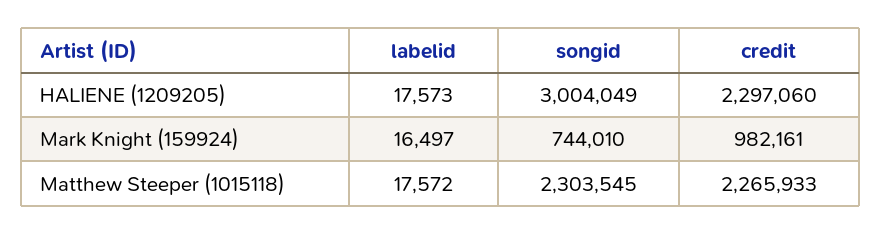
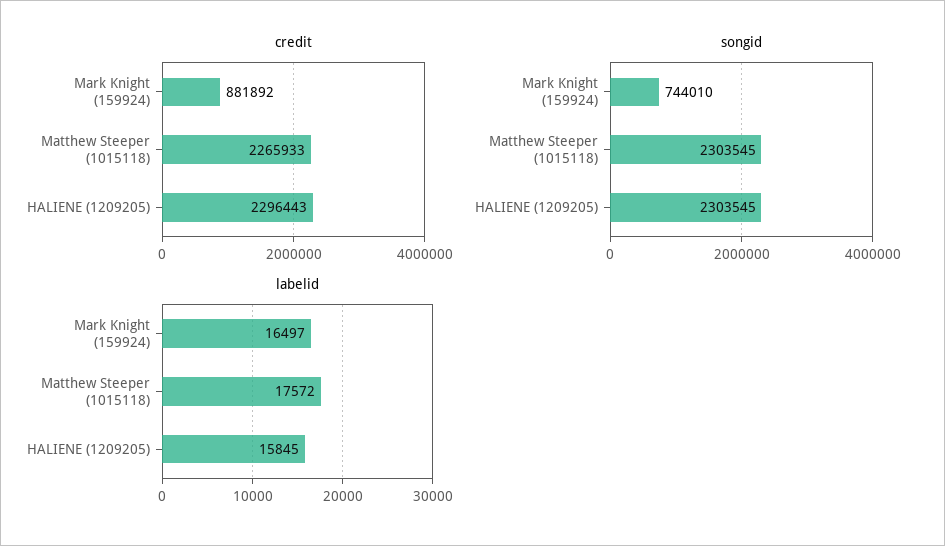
labelid, HALIENE (1209205): 17573 -> 15845
songid, HALIENE (1209205): 3004049 -> 2303545
credit, HALIENE (1209205): 2297060 -> 2296443
credit, Mark Knight (159924): 982161 -> 881892

